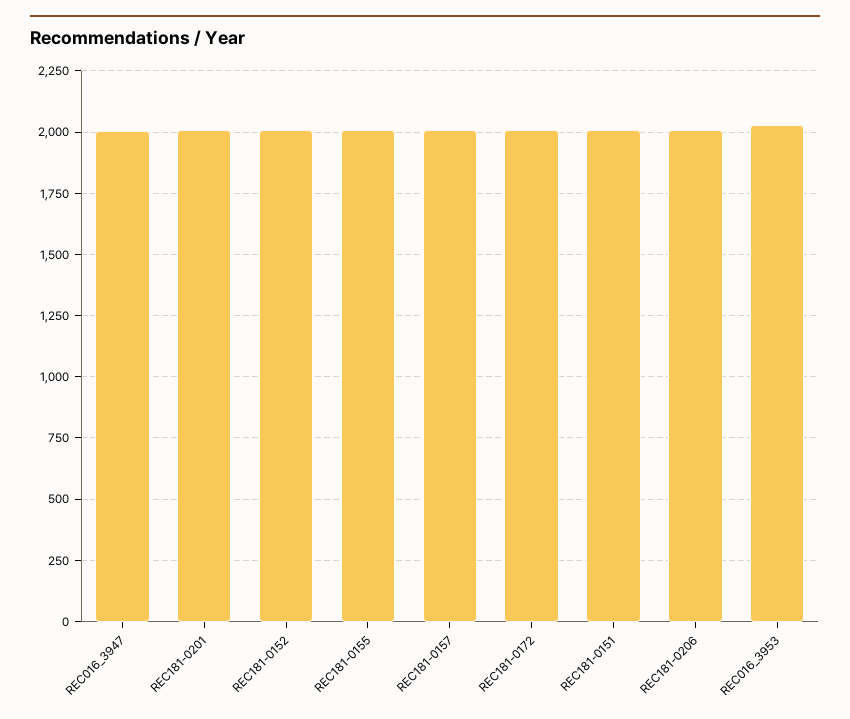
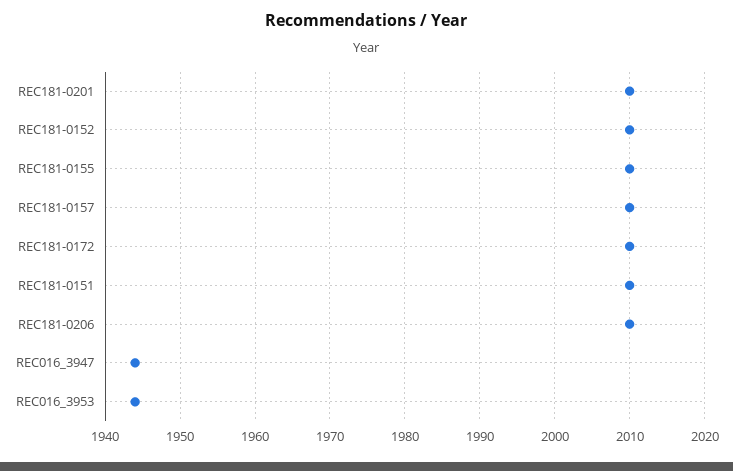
REC016_3947: 2000 -> 1944
REC016_3953: 2025 -> 1944

